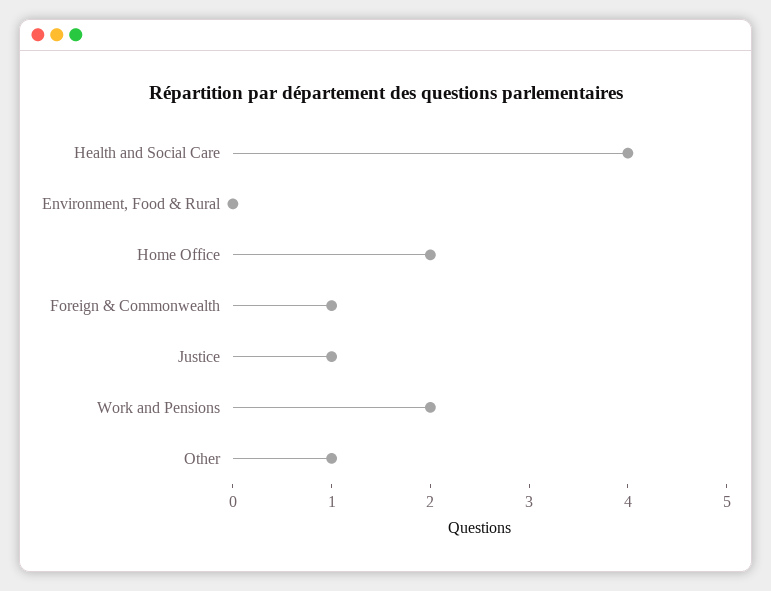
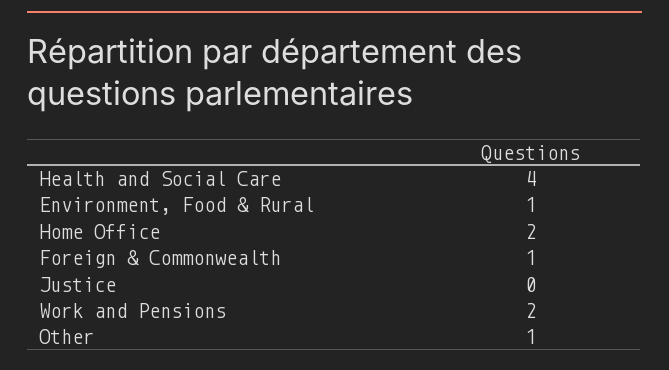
Environment, Food & Rural: 0 -> 1
Justice: 1 -> 0

